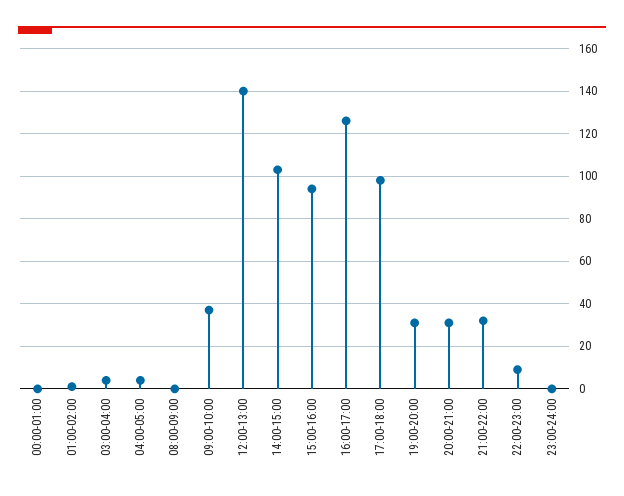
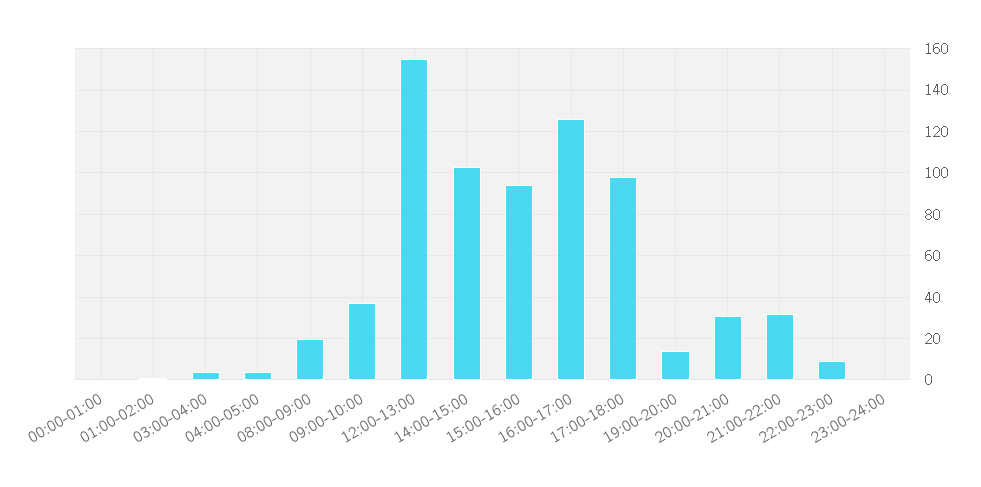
08:00-09:00: 0 -> 20
12:00-13:00: 140 -> 155
19:00-20:00: 30 -> 15

